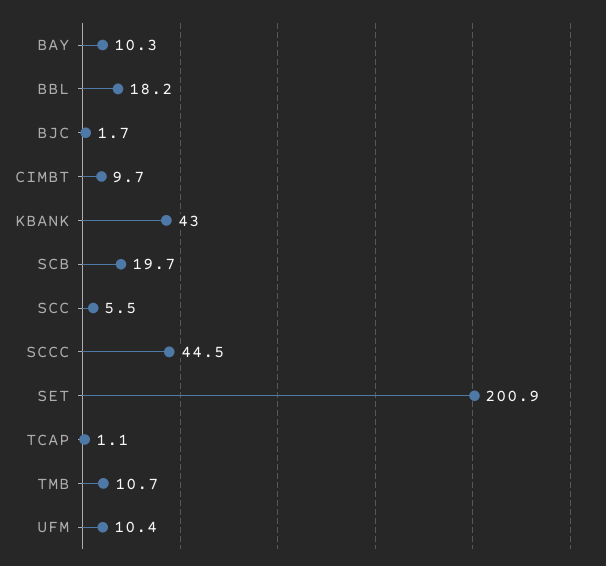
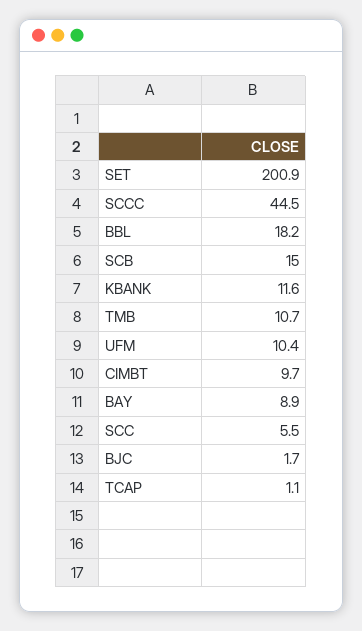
BAY: 10.3 -> 8.9
KBANK: 43 -> 11.6
SCB: 19.7 -> 15

